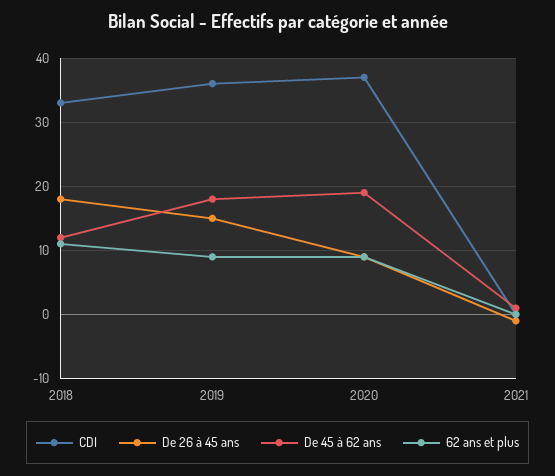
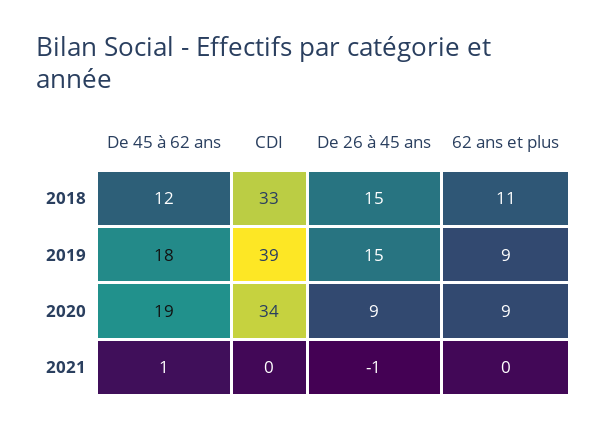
De 26 à 45 ans, 2018: 18 -> 15
CDI, 2019: 36 -> 39
CDI, 2020: 37 -> 34

